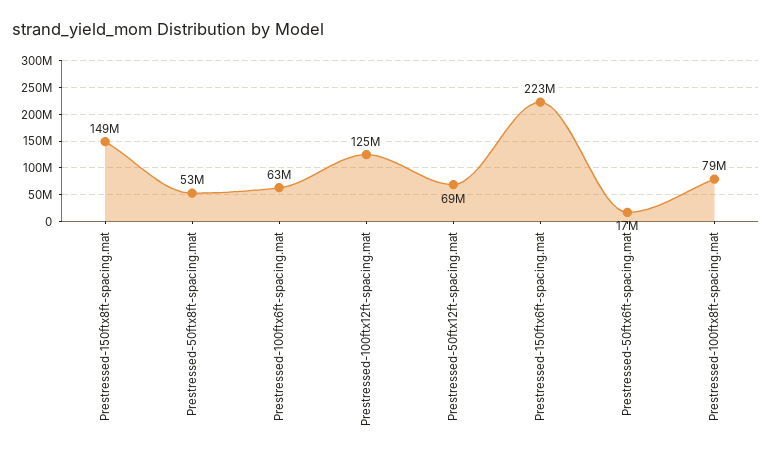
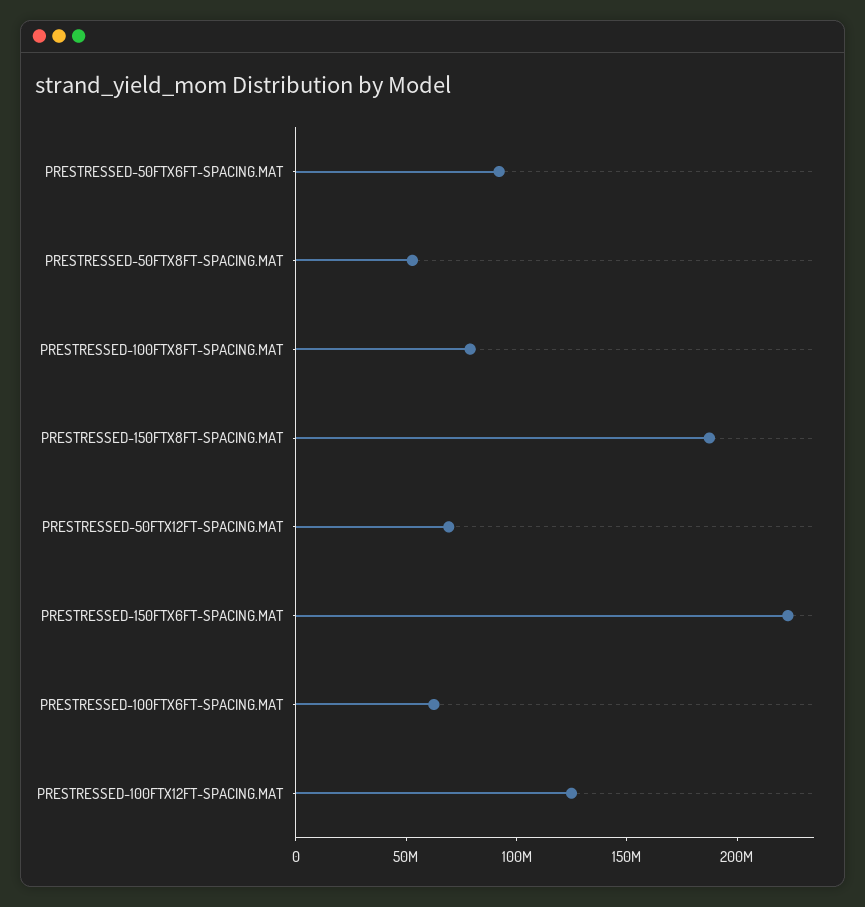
Prestressed-150ftx8ft-spacing.mat: 149000000 -> 190000000
Prestressed-50ftx6ft-spacing.mat: 17000000 -> 90000000

